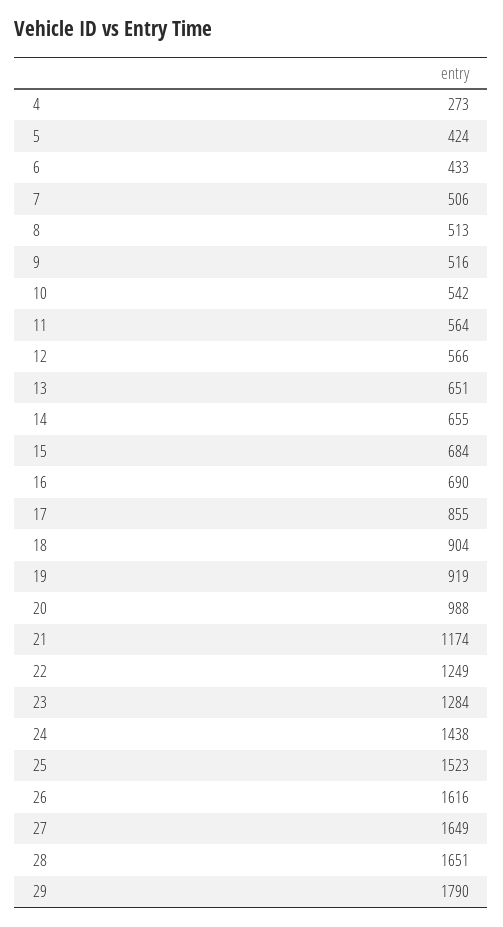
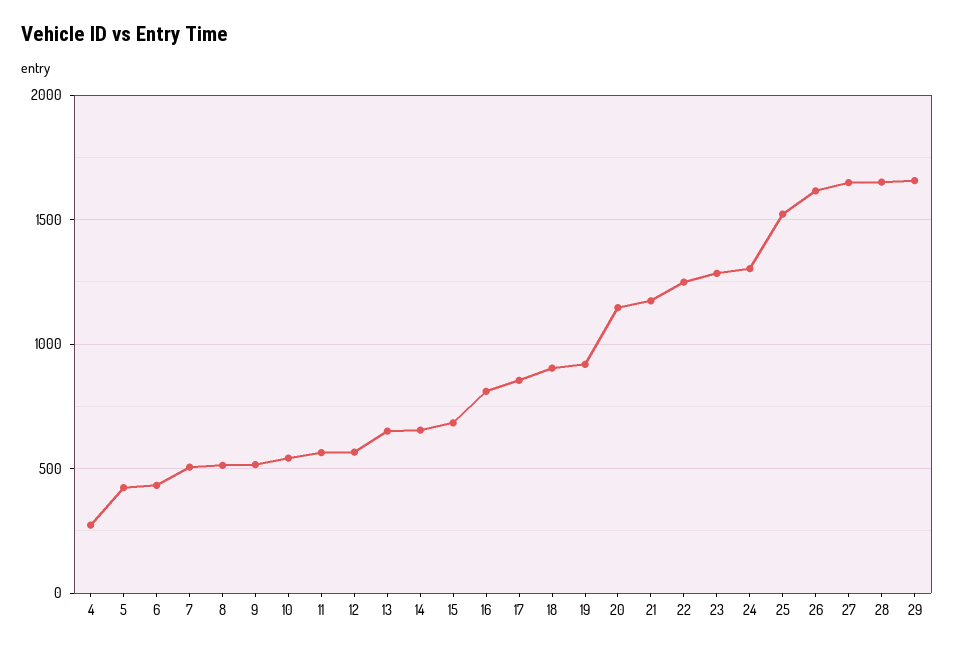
16: 690 -> 800
20: 988 -> 1150
24: 1438 -> 1300
29: 1790 -> 1650

